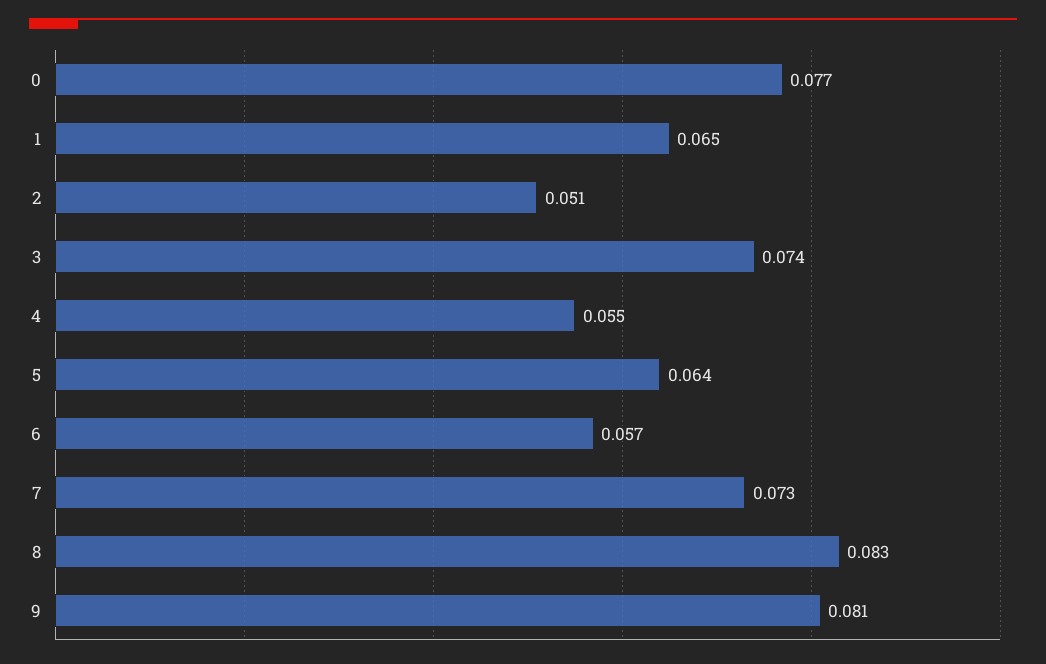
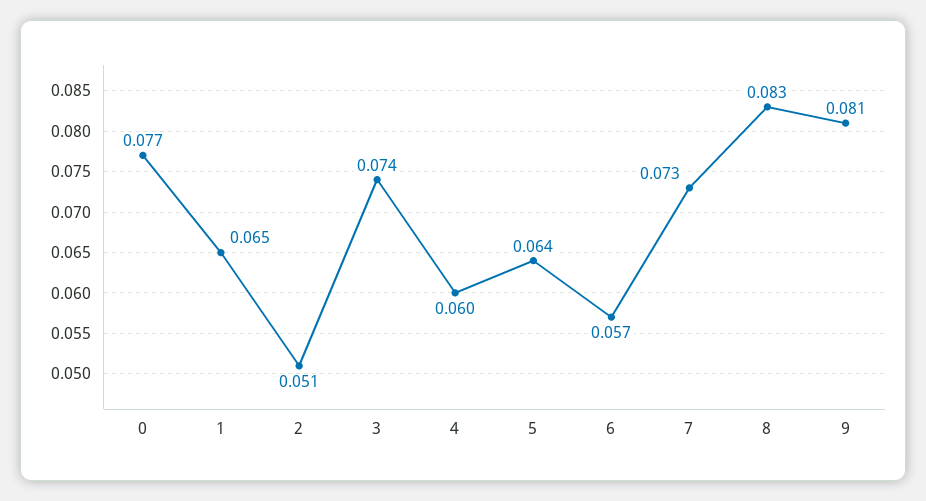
4: 0.055 -> 0.06

